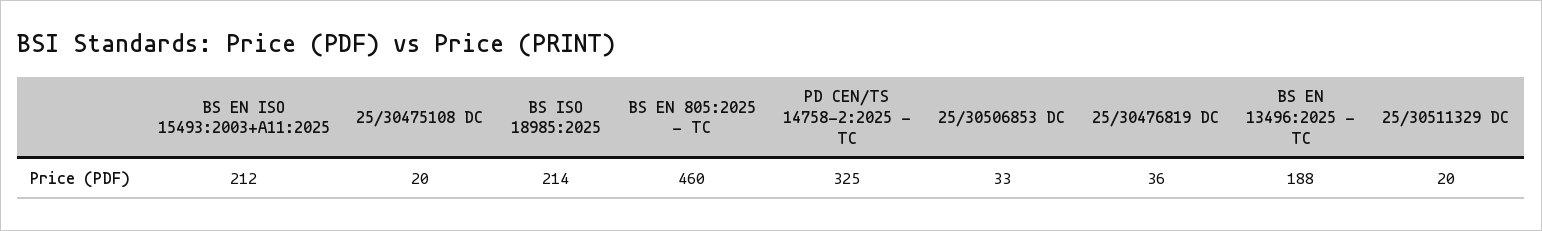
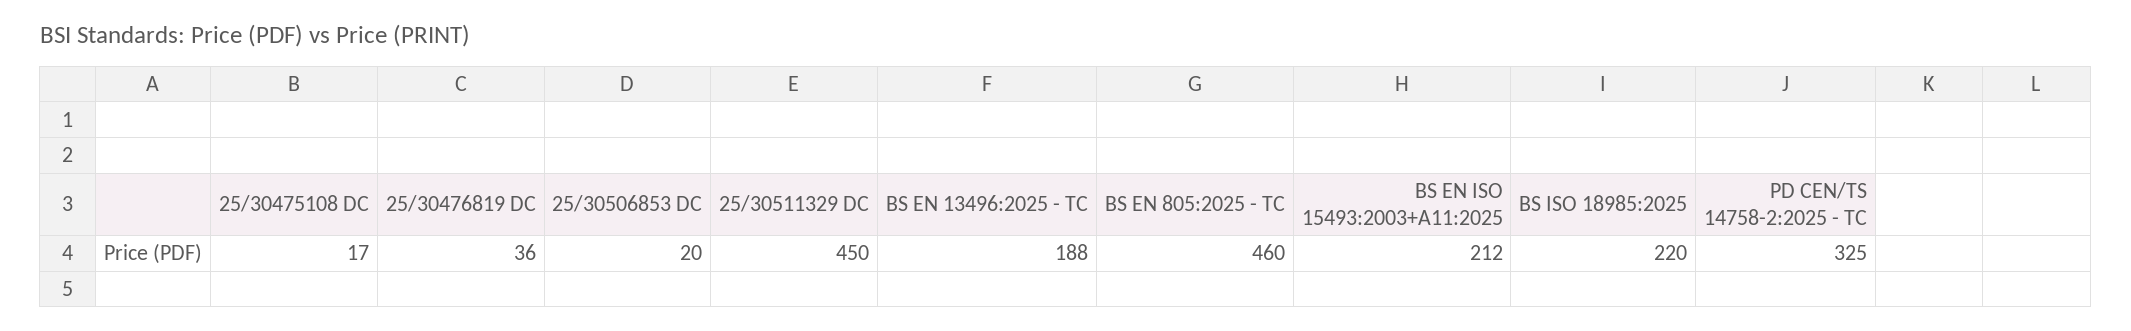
25/30475108 DC: 20 -> 17
BS ISO 18985:2025: 214 -> 220
25/30506853 DC: 33 -> 20
25/30511329 DC: 20 -> 450

